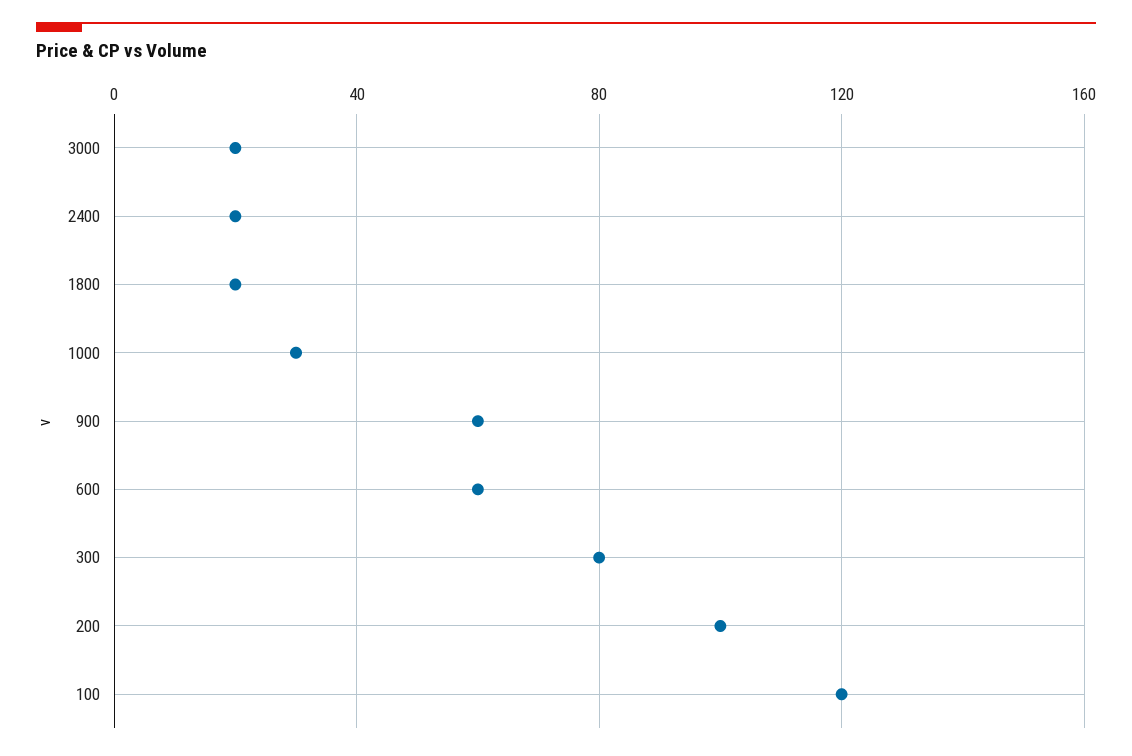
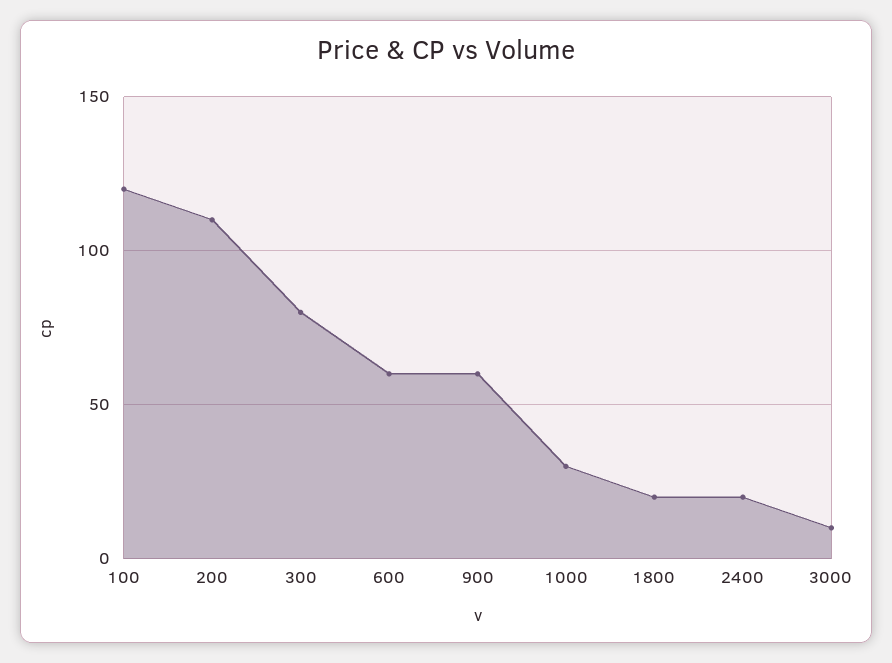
3000: 20 -> 10
200: 100 -> 110

